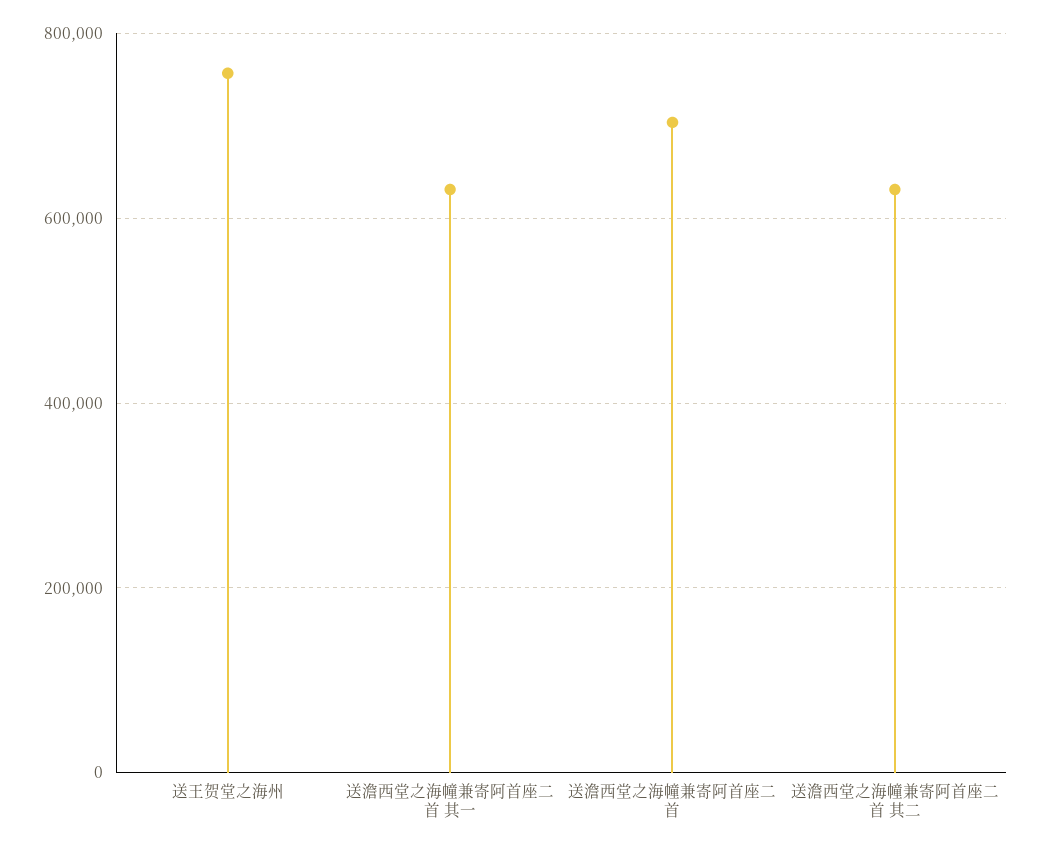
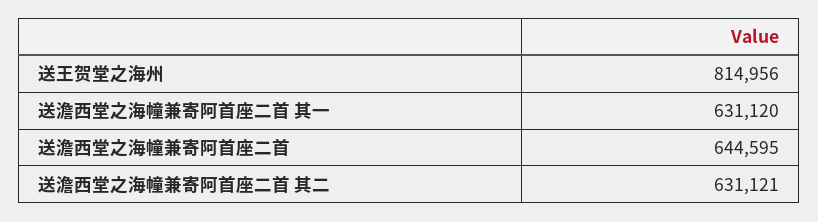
送王贺堂之海州: 760000 -> 814956
送澹西堂之海幢兼寄阿首座二首: 700000 -> 644595

